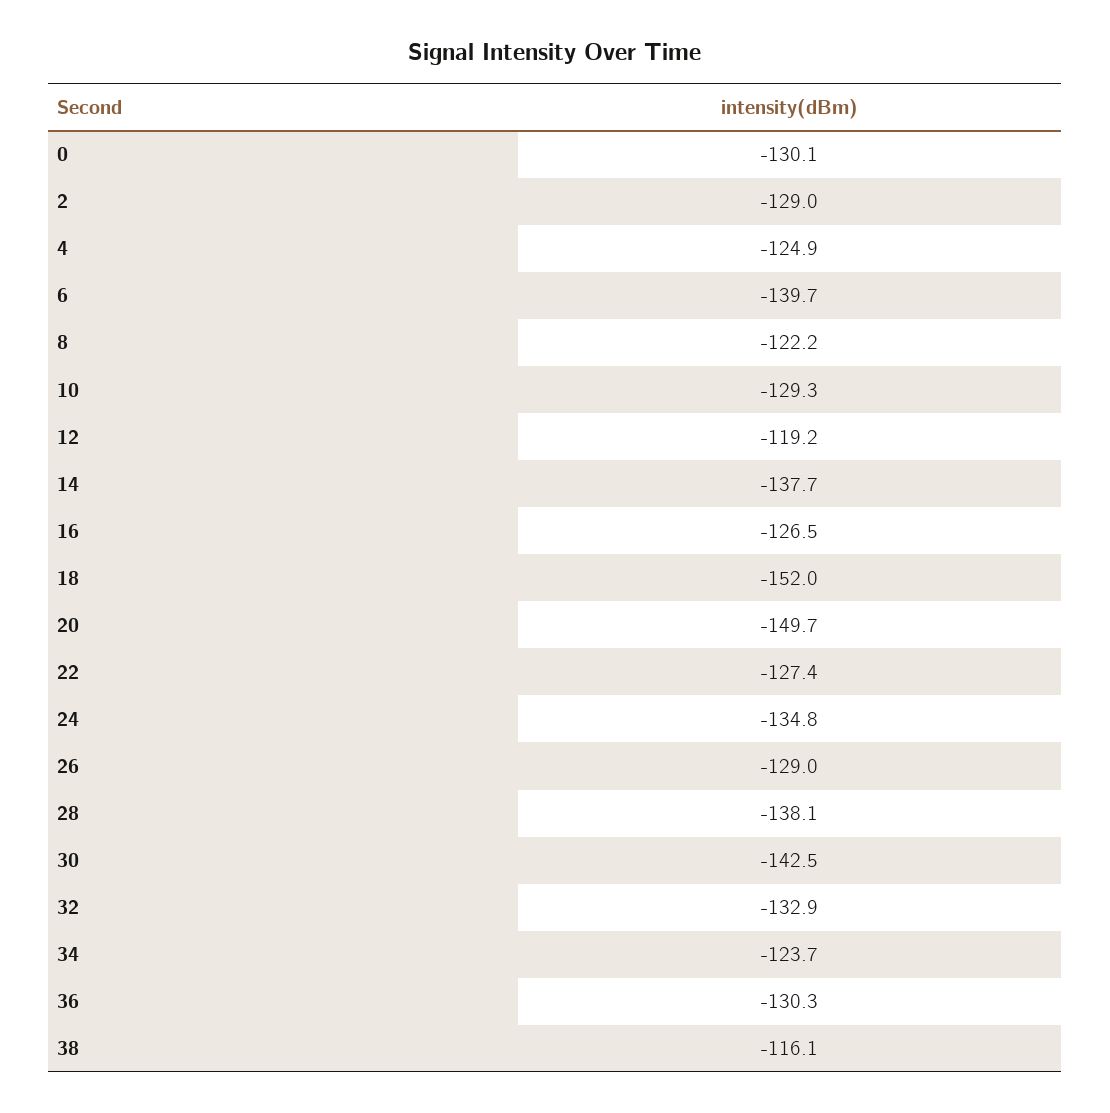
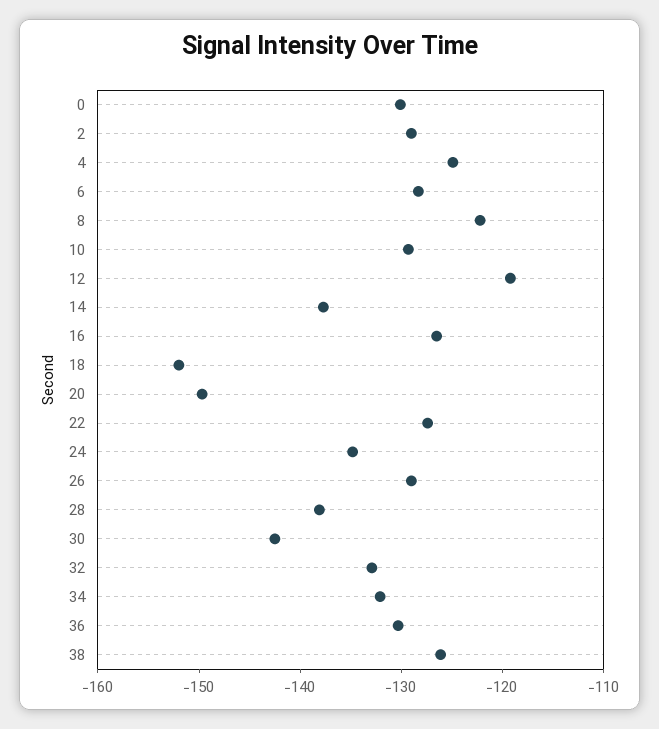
6: -139.7 -> -128
34: -123.7 -> -132
38: -116.1 -> -126

